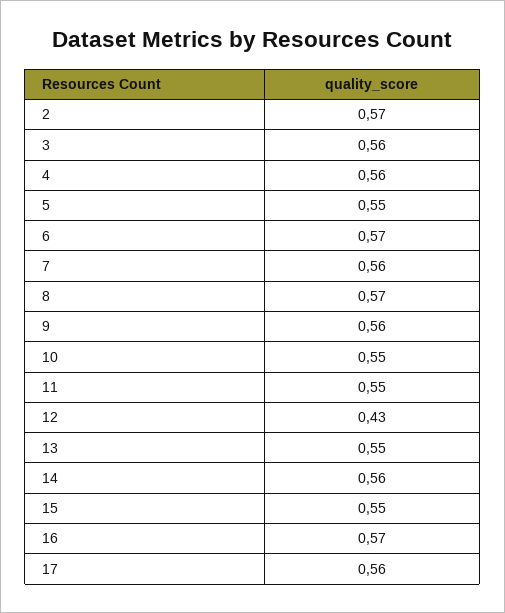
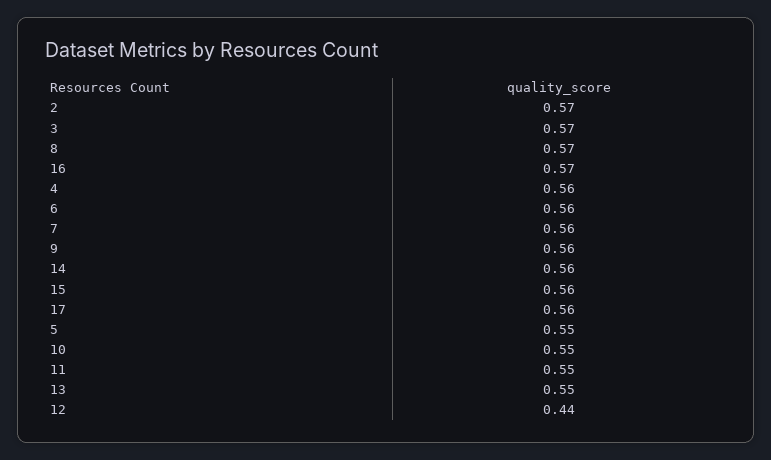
3: 0.56 -> 0.57
6: 0.57 -> 0.56
12: 0.43 -> 0.44
15: 0.55 -> 0.56

